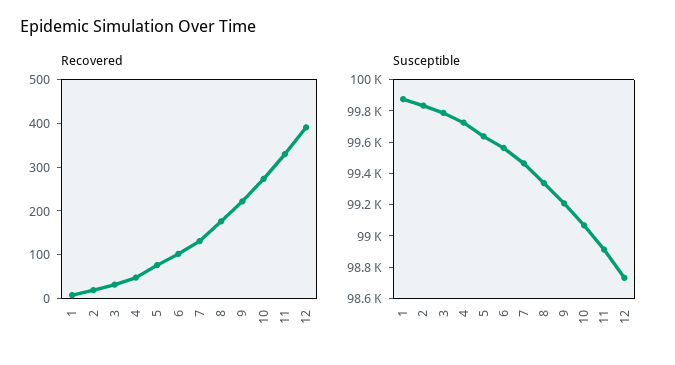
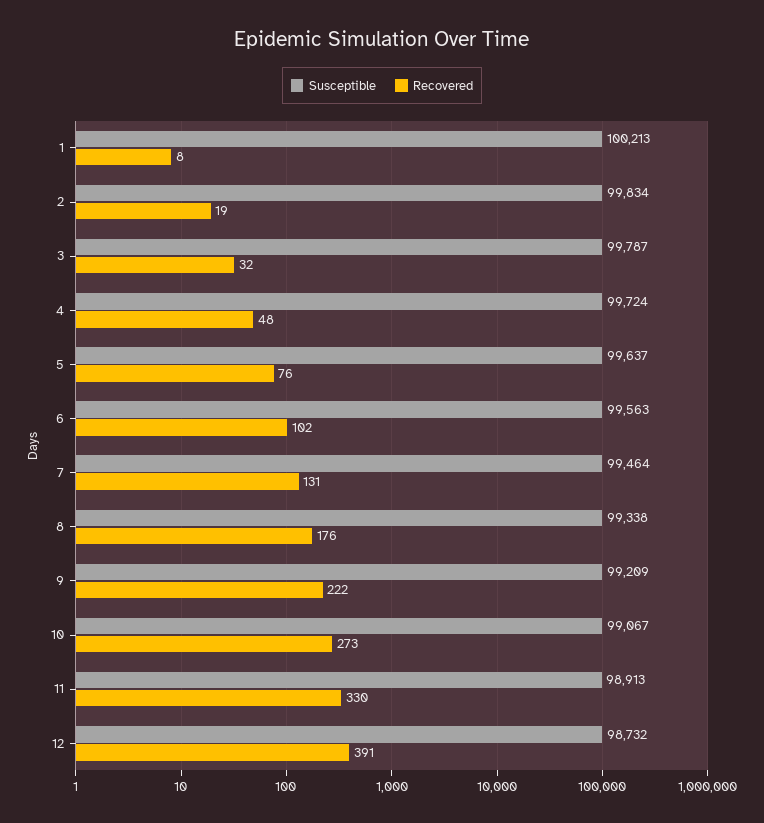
Susceptible, 1: 99900 -> 100213

